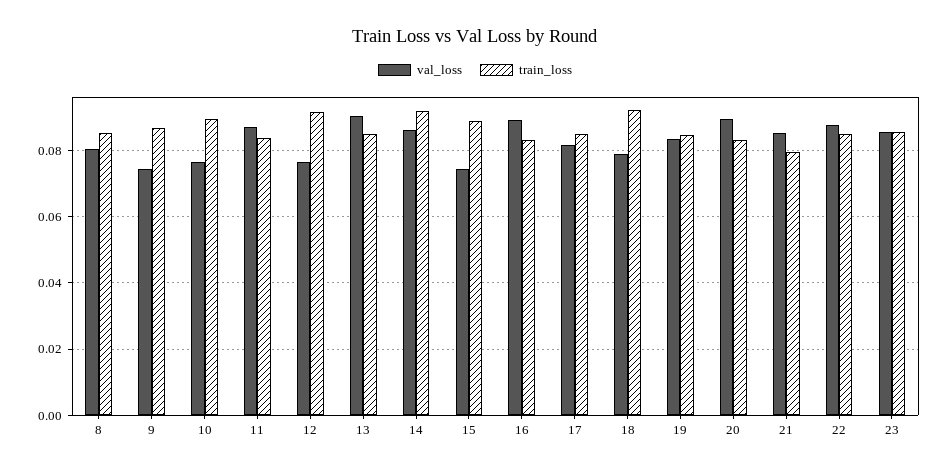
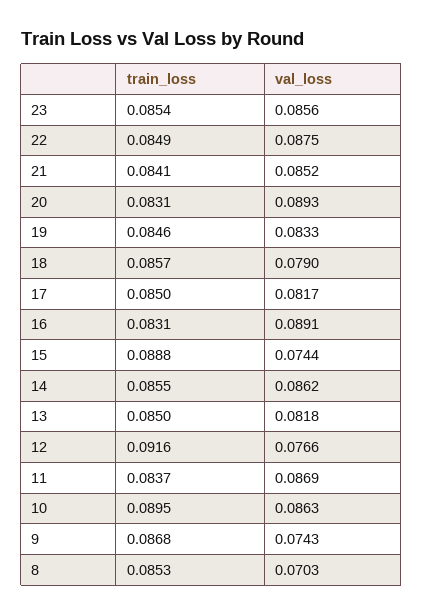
val_loss, 8: 0.08 -> 0.0703
val_loss, 10: 0.076 -> 0.0863
val_loss, 13: 0.09 -> 0.0818
train_loss, 14: 0.092 -> 0.0855
train_loss, 18: 0.092 -> 0.0857
train_loss, 21: 0.08 -> 0.0841

